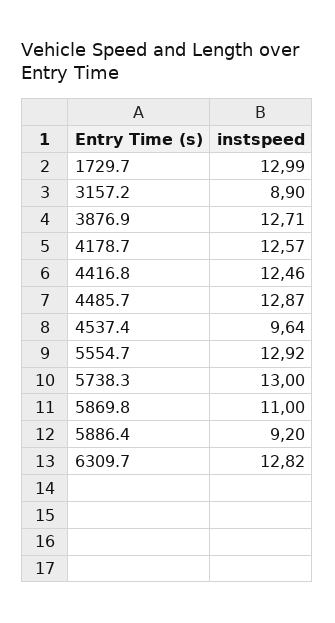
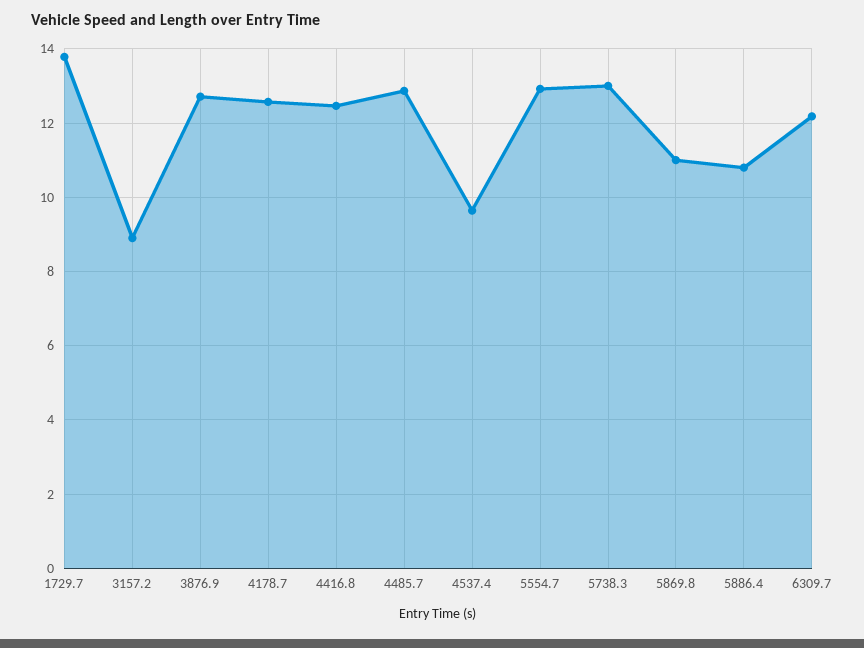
1729.7: 12.99 -> 13.8
5886.4: 9.2 -> 10.8
6309.7: 12.82 -> 12.2

